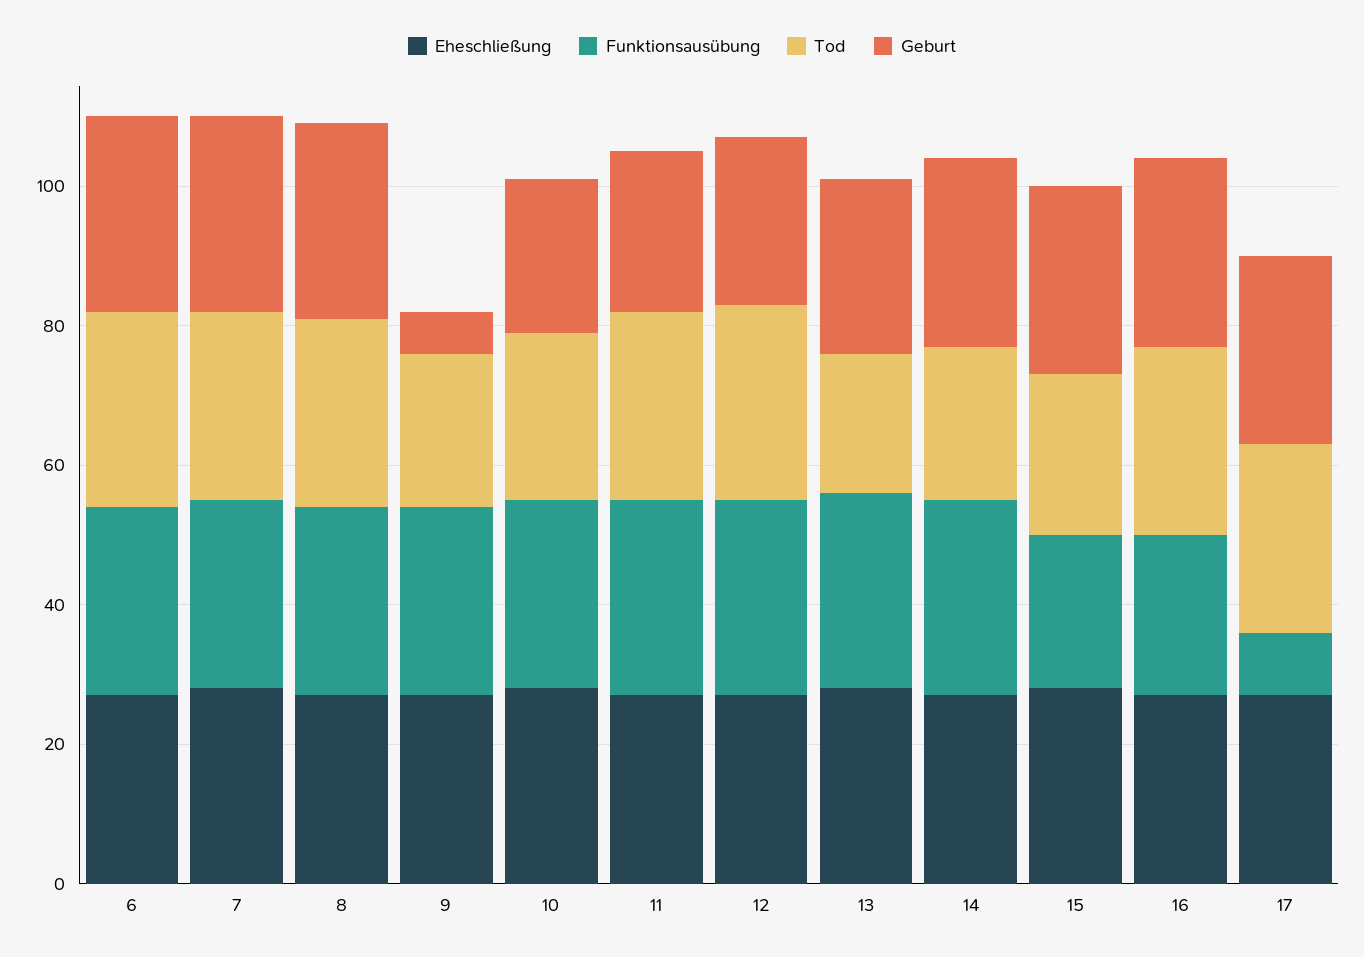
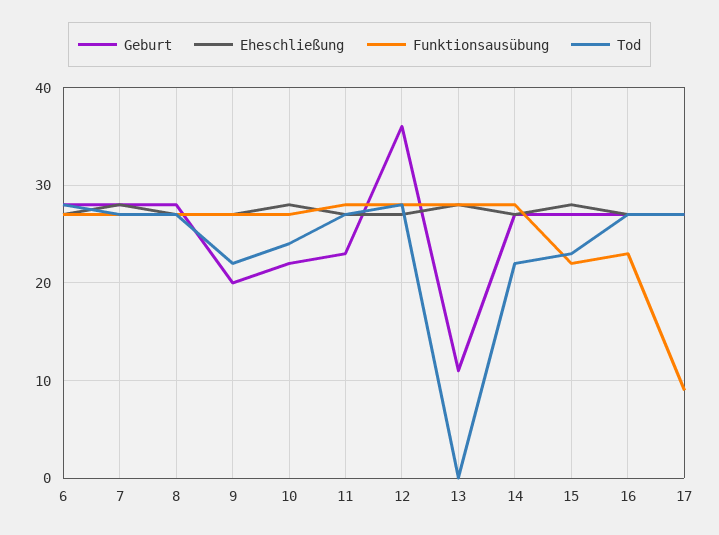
Geburt, 9: 5 -> 20
Geburt, 12: 25 -> 36
Tod, 13: 20 -> 0
Geburt, 13: 25 -> 11

